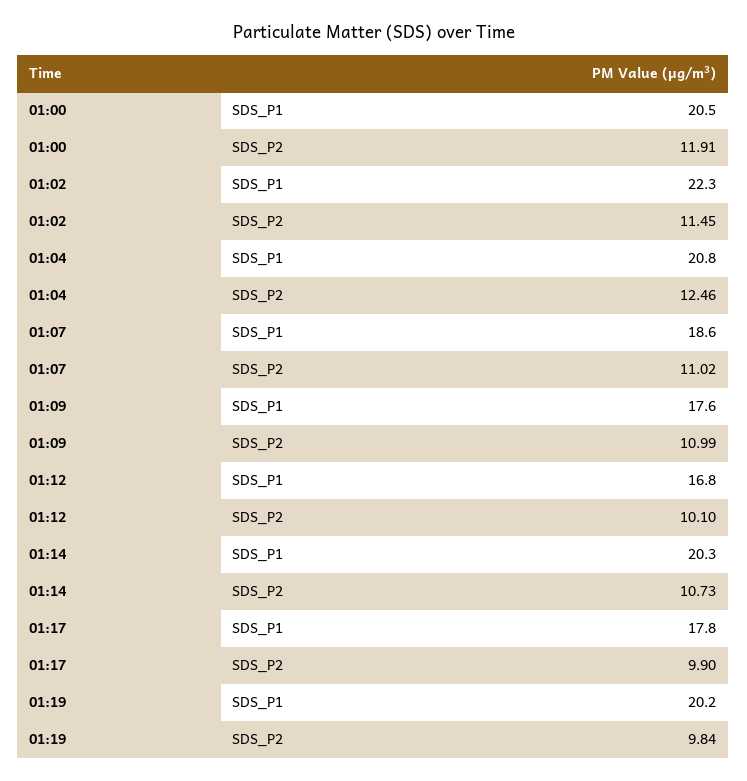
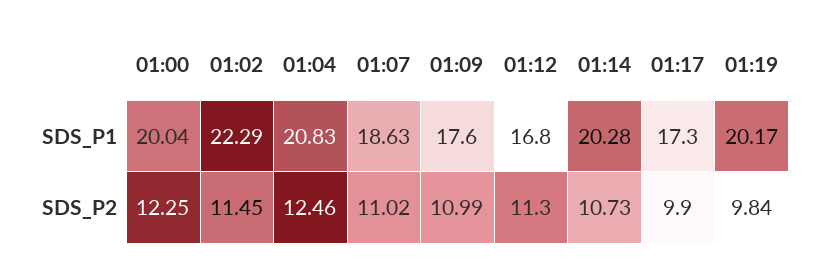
01:00, SDS_P1: 20.5 -> 20.04
01:00, SDS_P2: 11.91 -> 12.25
01:12, SDS_P2: 10.1 -> 11.3
01:17, SDS_P1: 17.8 -> 17.3

